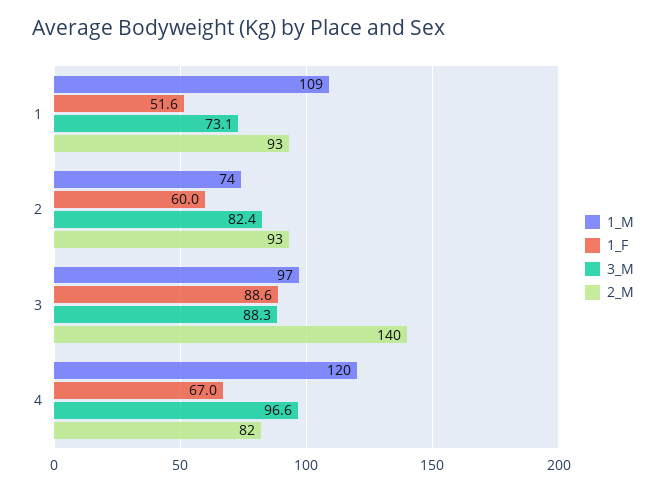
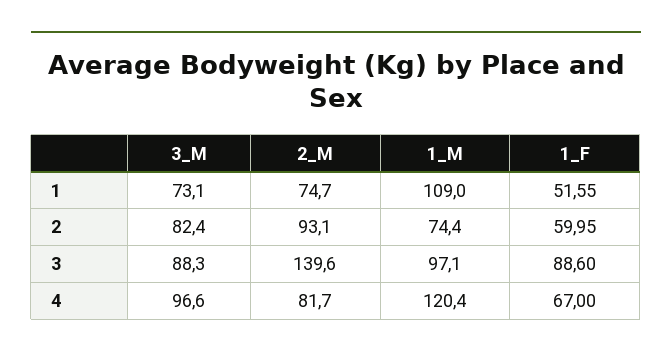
2_M, 1: 93 -> 74.7

